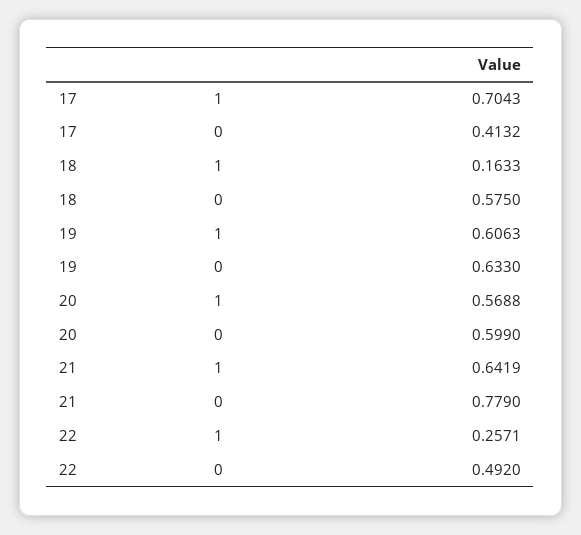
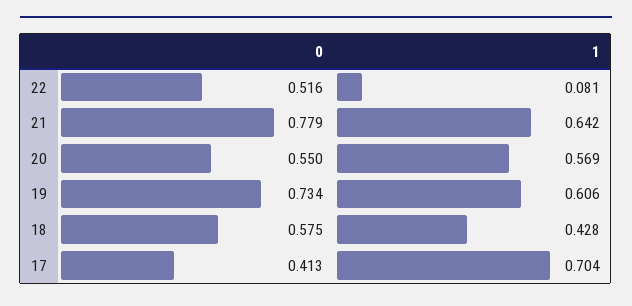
18, 1: 0.1633 -> 0.428
19, 0: 0.633 -> 0.734
20, 0: 0.599 -> 0.55
22, 1: 0.2571 -> 0.081
22, 0: 0.492 -> 0.516

